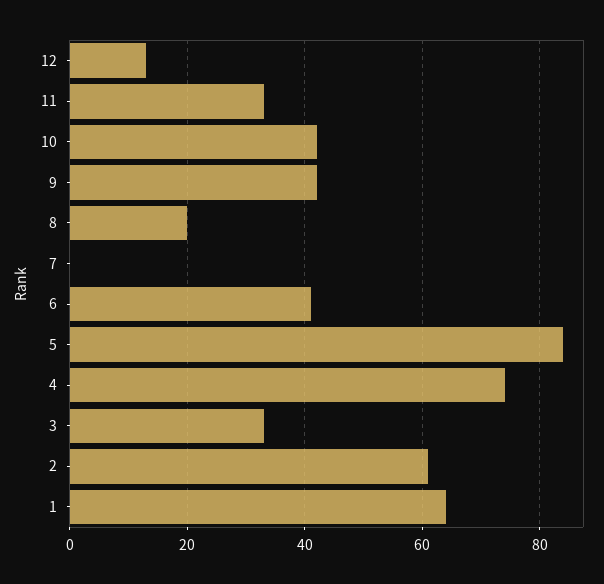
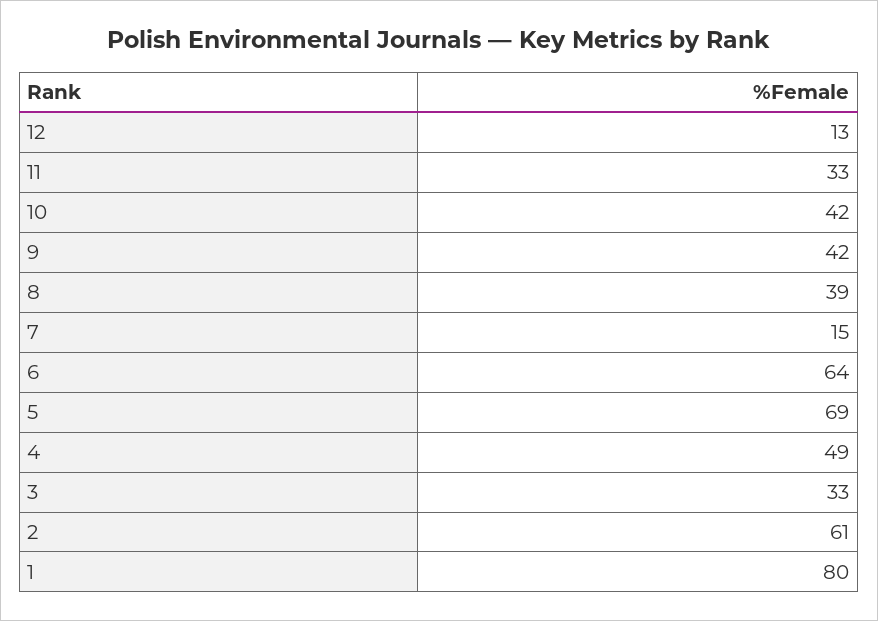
8: 20 -> 39
7: 0 -> 15
6: 40 -> 64
5: 85 -> 69
4: 75 -> 49
1: 65 -> 80

